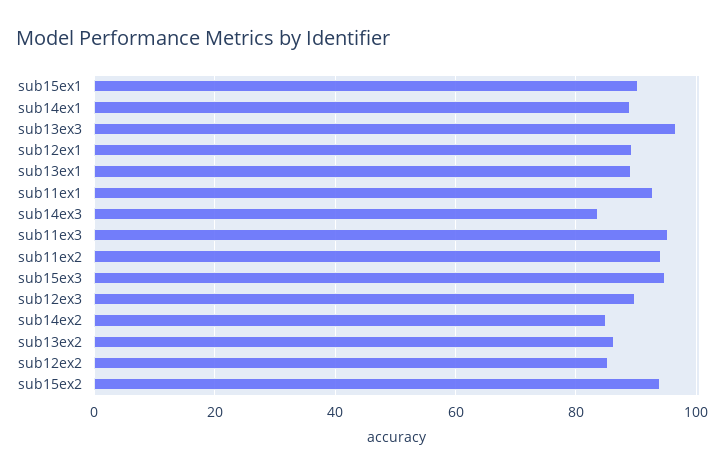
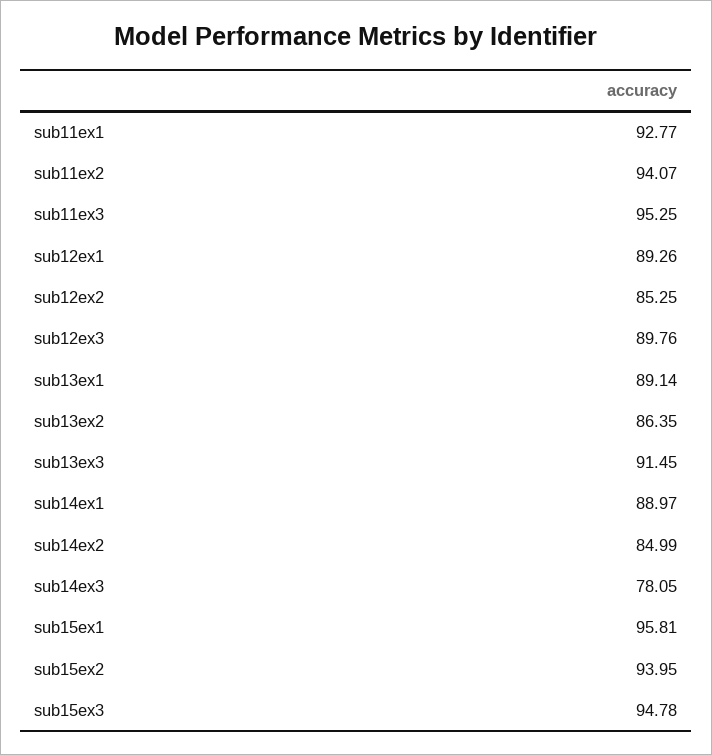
sub15ex1: 90 -> 95.81
sub13ex3: 96 -> 91.45
sub14ex3: 84 -> 78.05

